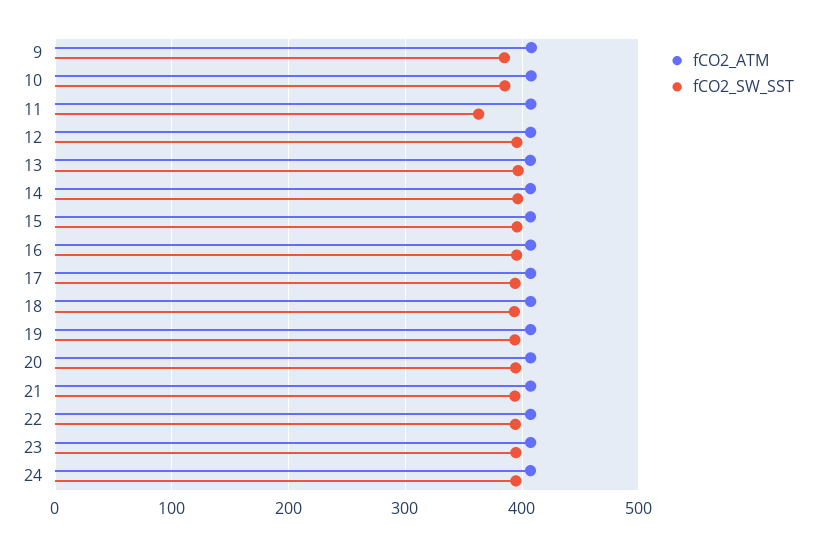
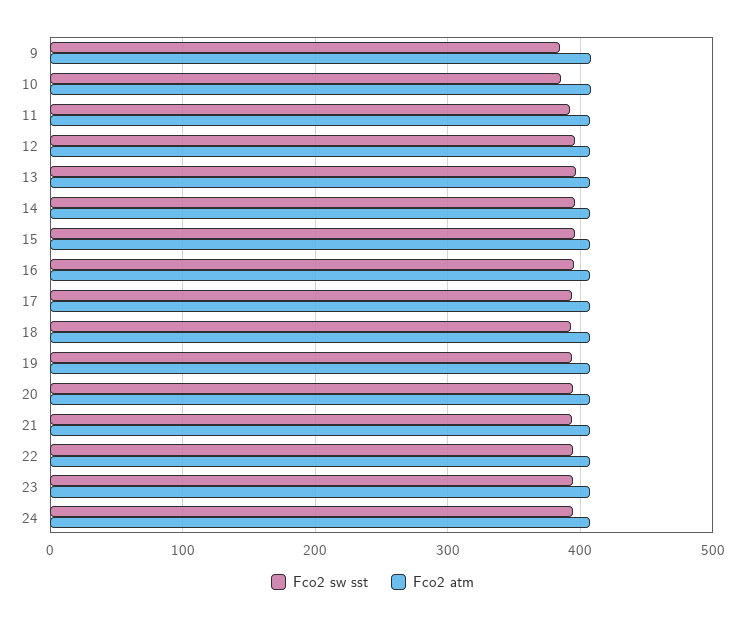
fCO2_SW_SST, 11: 360 -> 390

